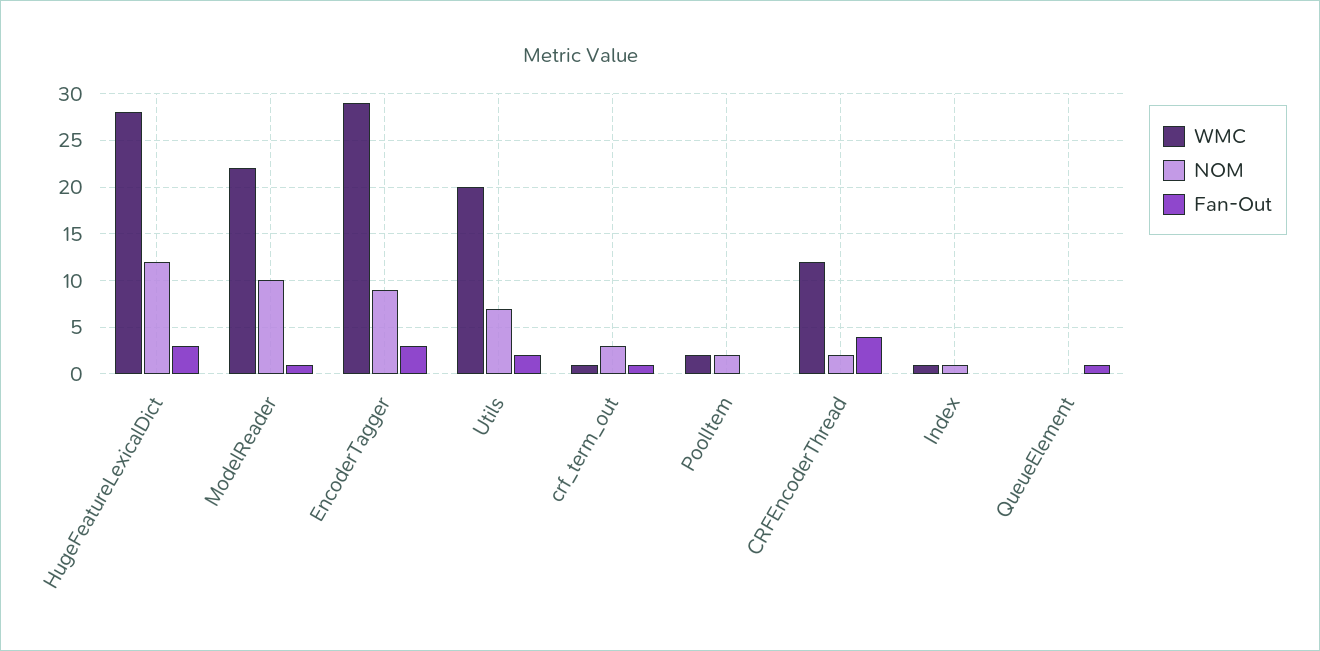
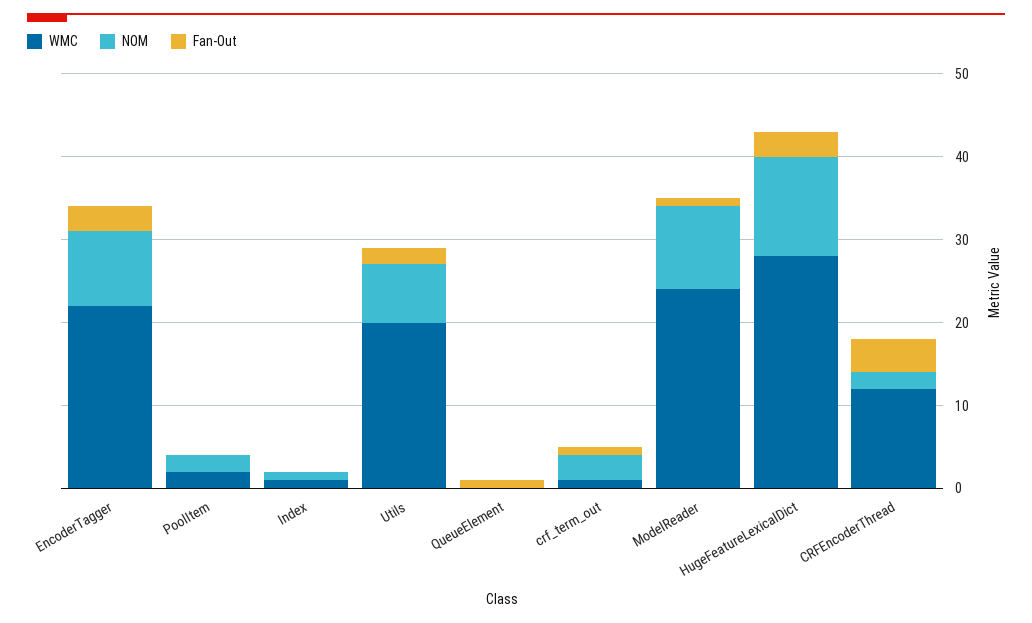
WMC, ModelReader: 22 -> 24
WMC, EncoderTagger: 29 -> 22

